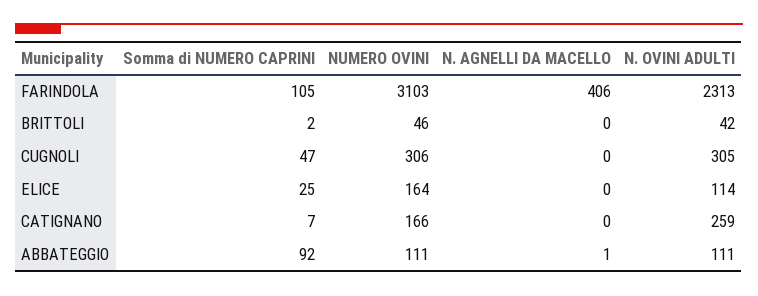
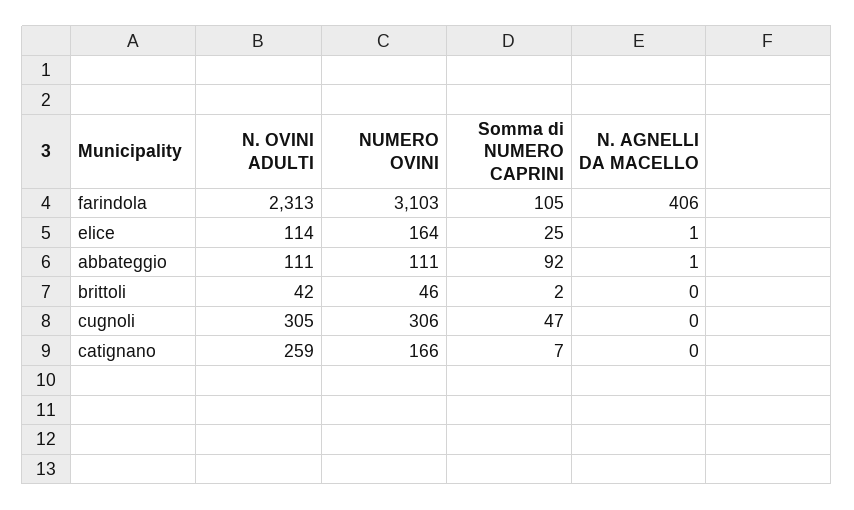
N. AGNELLI DA MACELLO, ELICE: 0 -> 1

